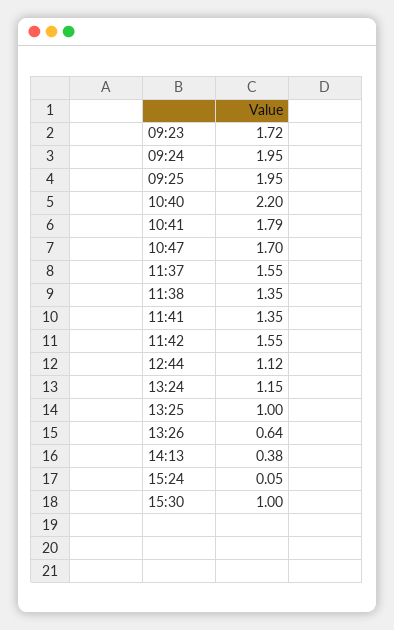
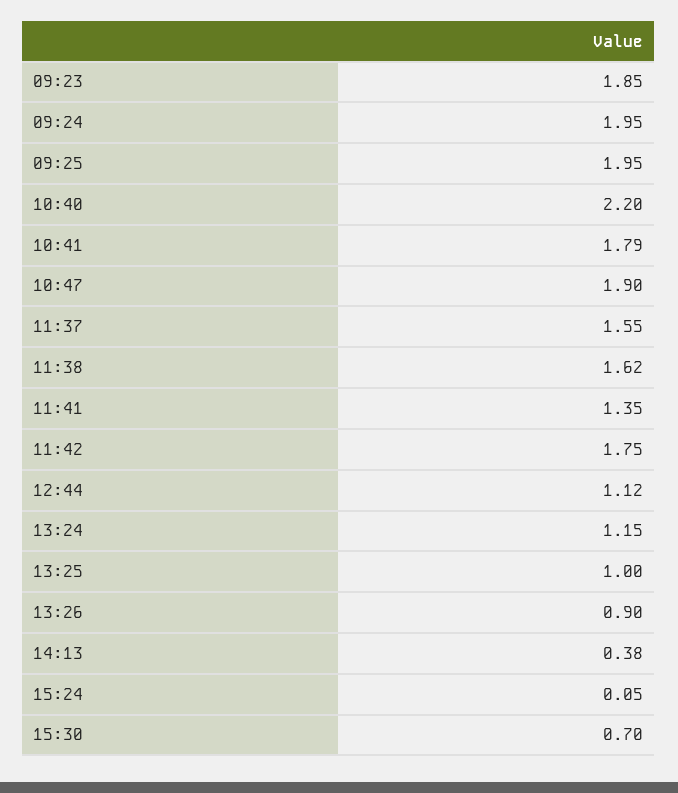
09:23: 1.72 -> 1.85
10:47: 1.7 -> 1.9
11:38: 1.35 -> 1.62
11:42: 1.55 -> 1.75
13:26: 0.64 -> 0.9
15:30: 1 -> 0.7

